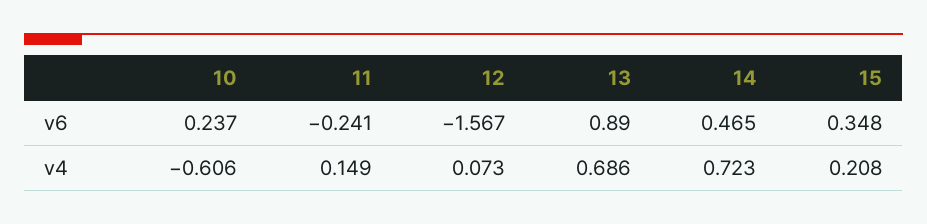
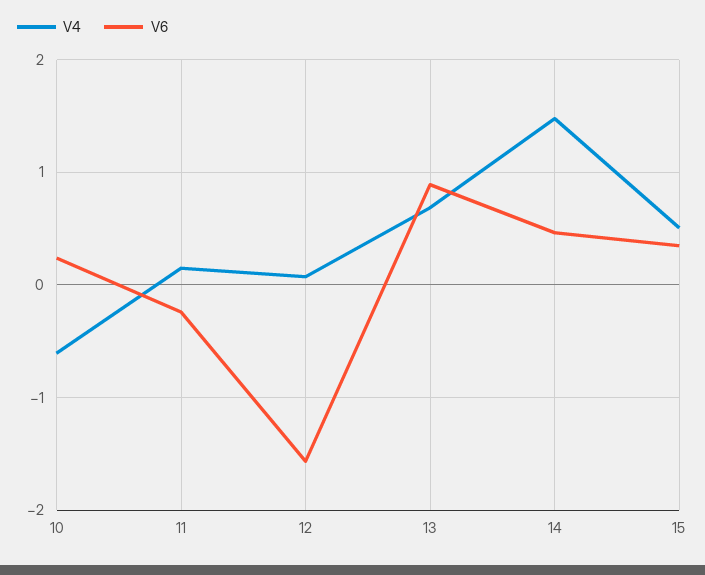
v4, 14: 0.723 -> 1.5
v4, 15: 0.208 -> 0.5

